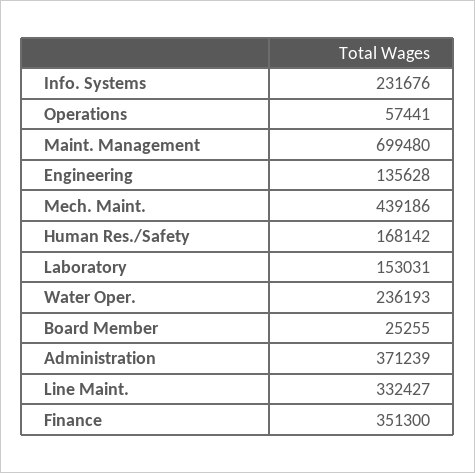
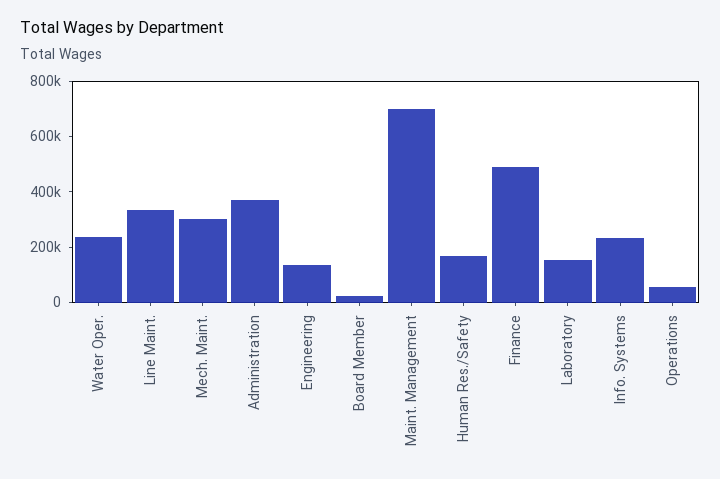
Mech. Maint.: 439186 -> 300000
Finance: 351300 -> 500000

